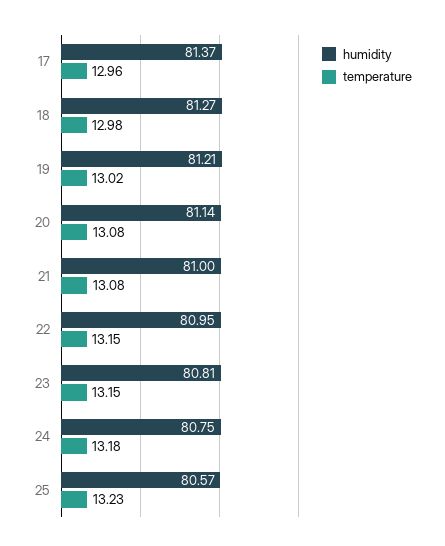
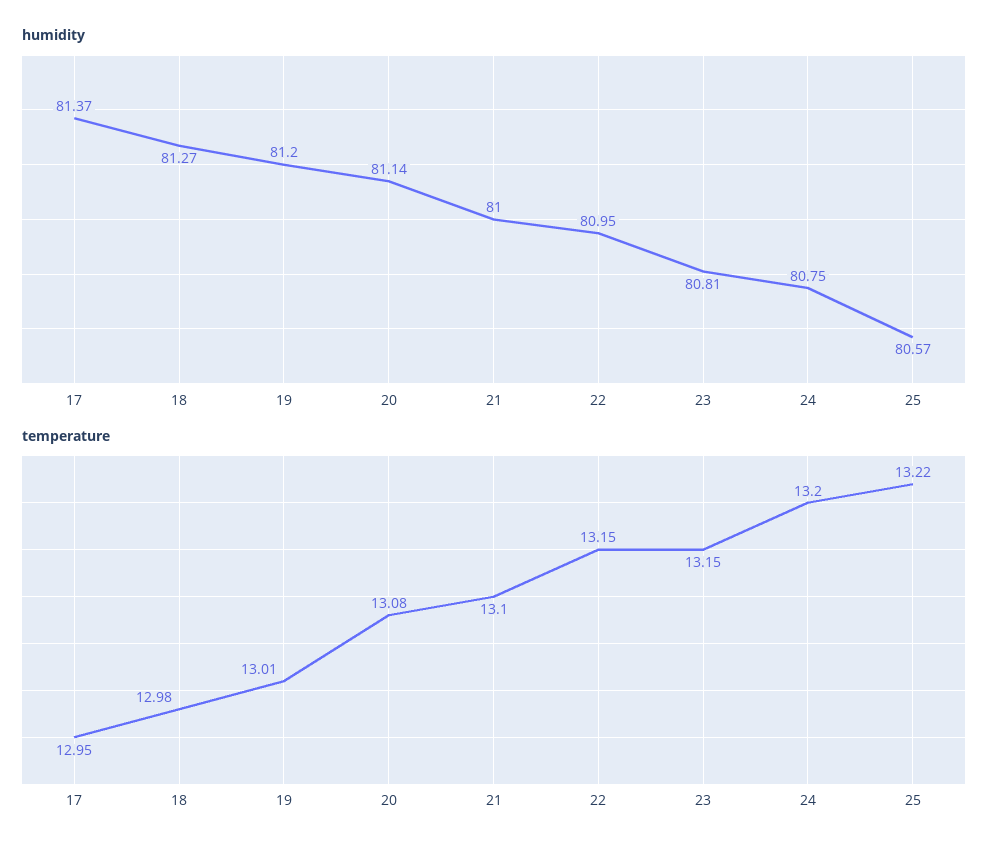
temperature, 17: 12.96 -> 12.95
humidity, 19: 81.21 -> 81.2
temperature, 19: 13.02 -> 13.01
temperature, 21: 13.08 -> 13.1
temperature, 24: 13.18 -> 13.2
temperature, 25: 13.23 -> 13.22

